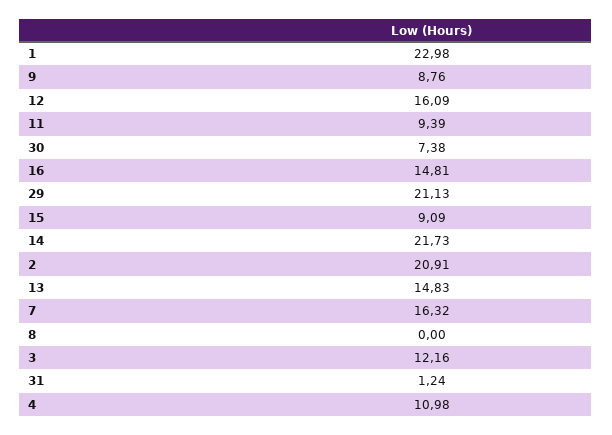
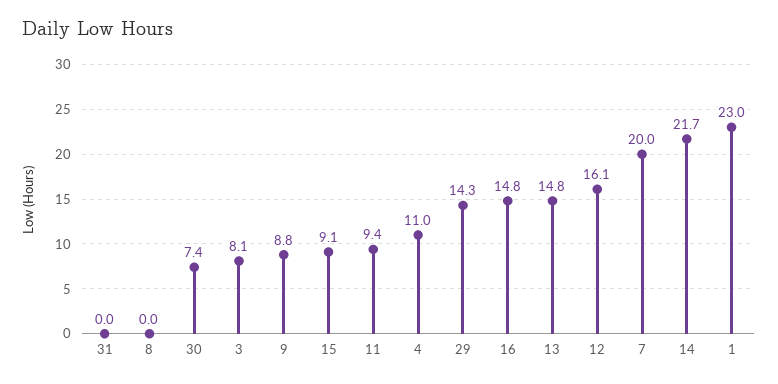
29: 21.13 -> 14.3
2: 20.91 -> none
7: 16.32 -> 20
3: 12.16 -> 8.1
31: 1.24 -> 0

